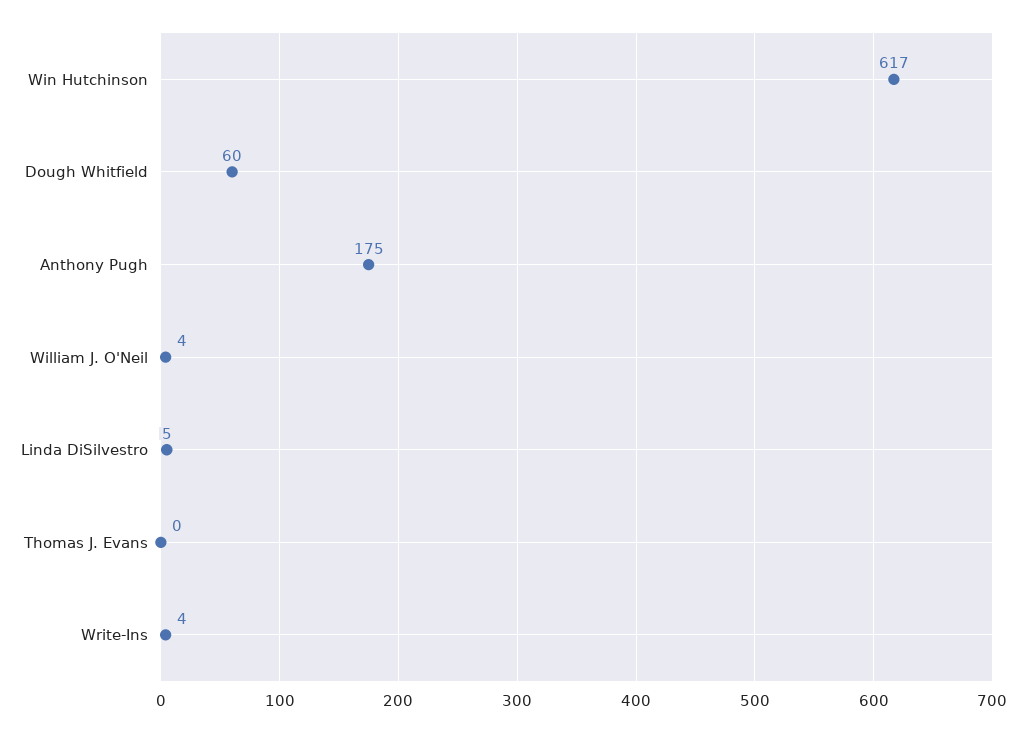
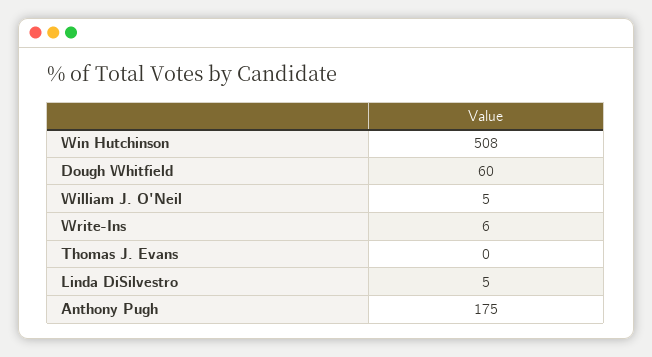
Win Hutchinson: 617 -> 508
William J. O'Neil: 4 -> 5
Write-Ins: 4 -> 6

